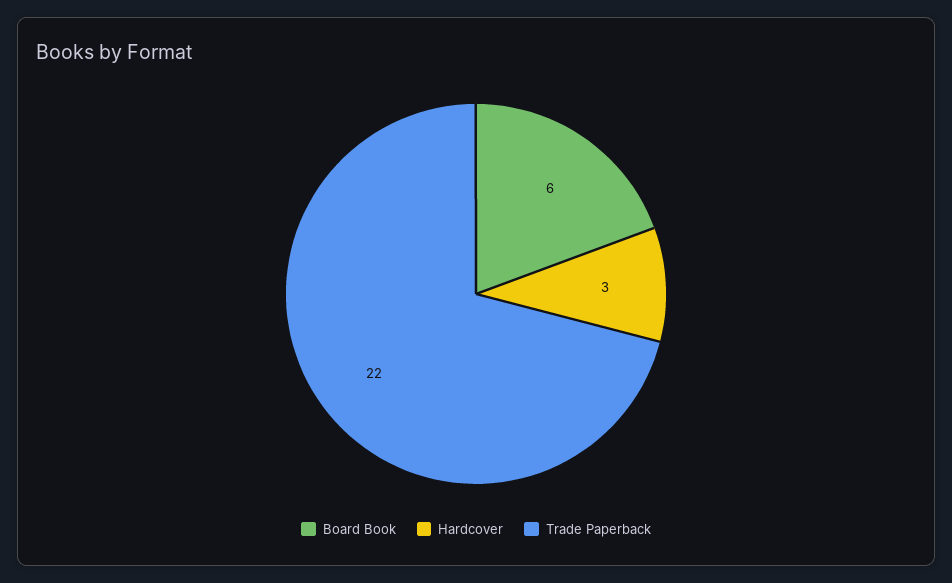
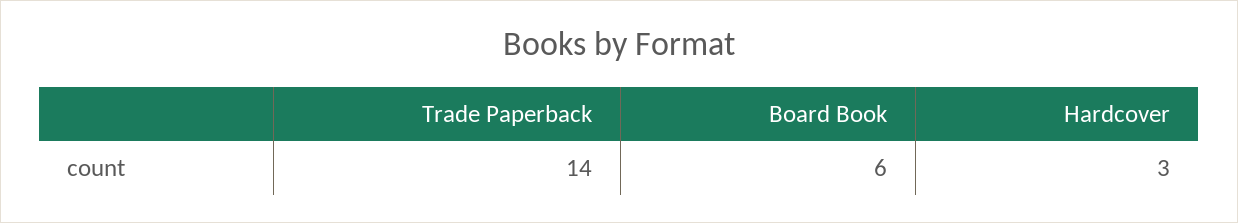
Trade Paperback: 22 -> 14

